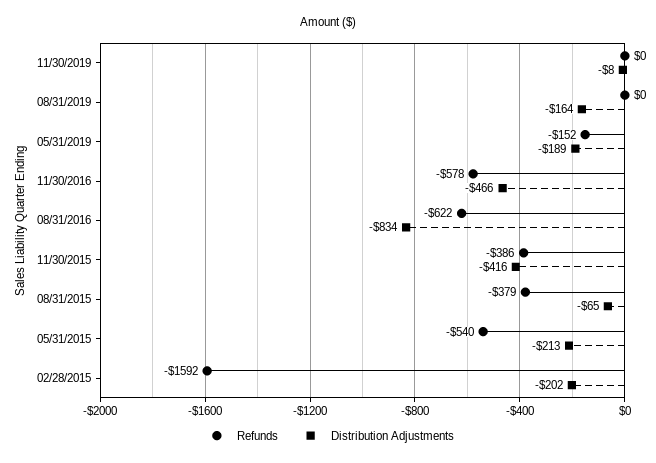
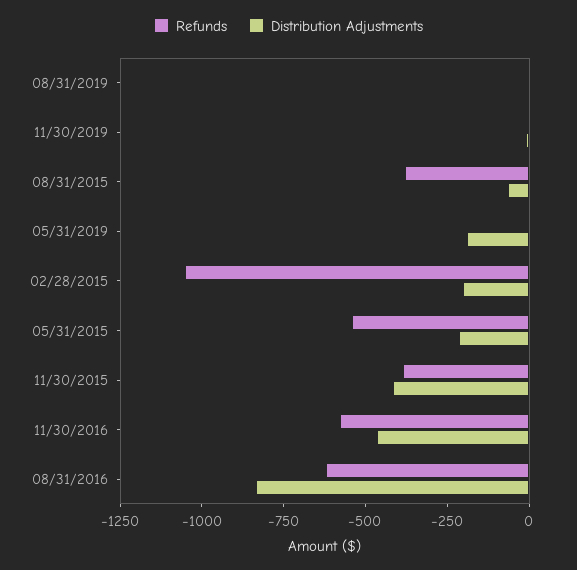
Distribution Adjustments, 08/31/2019: -164 -> 0
Refunds, 05/31/2019: -152 -> 0
Refunds, 02/28/2015: -1592 -> -1050

